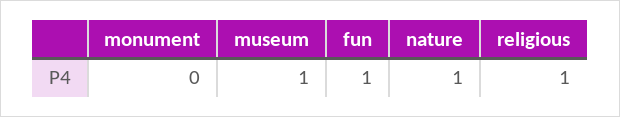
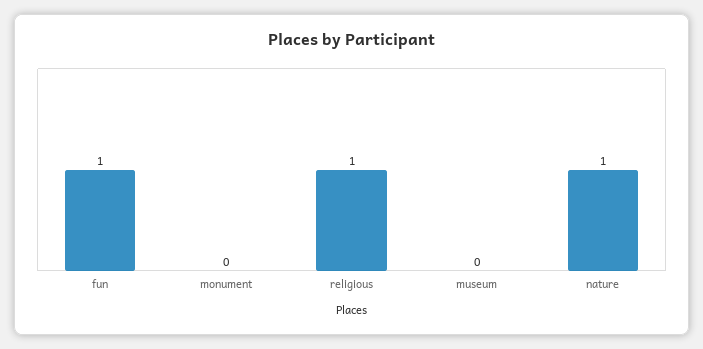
museum: 1 -> 0

